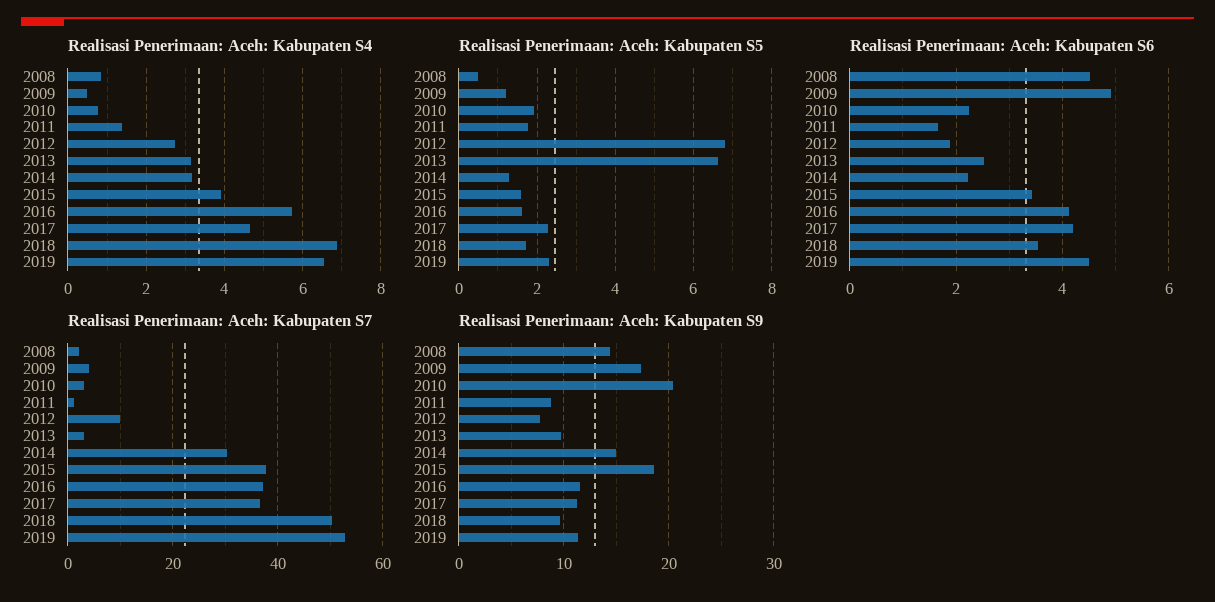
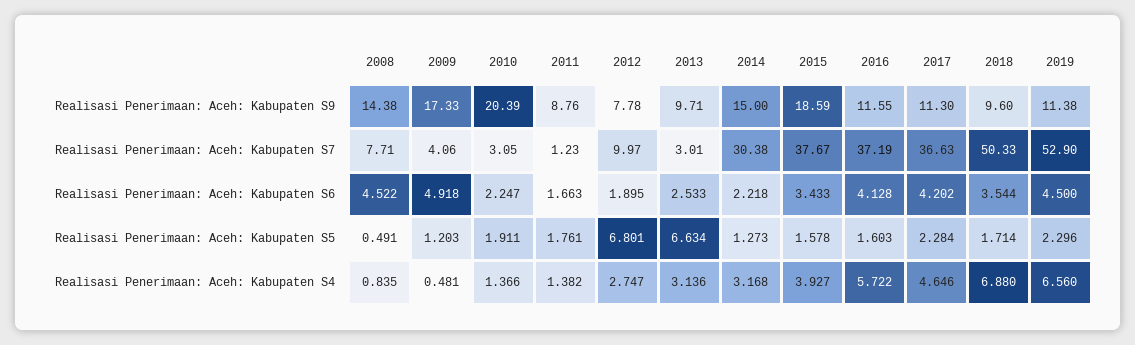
Realisasi Penerimaan: Aceh: Kabupaten S4, 2010: 0.8 -> 1.366
Realisasi Penerimaan: Aceh: Kabupaten S7, 2008: 2 -> 7.71

